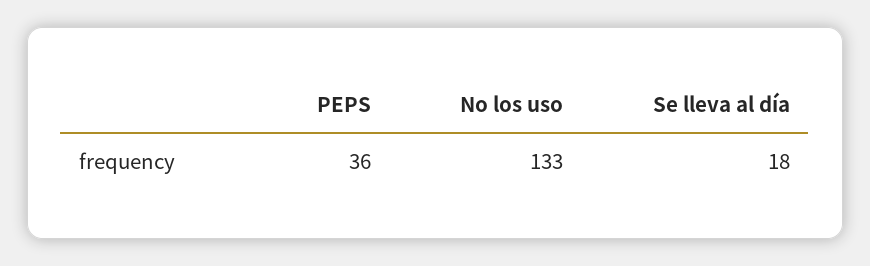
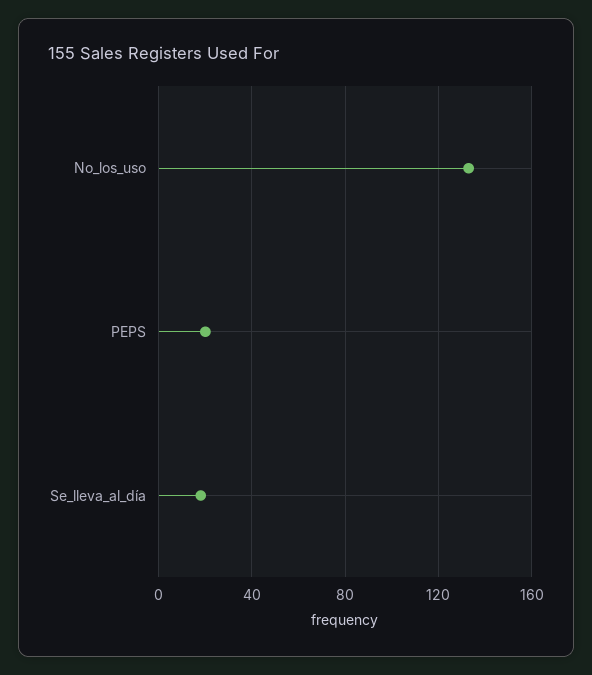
PEPS: 36 -> 20

